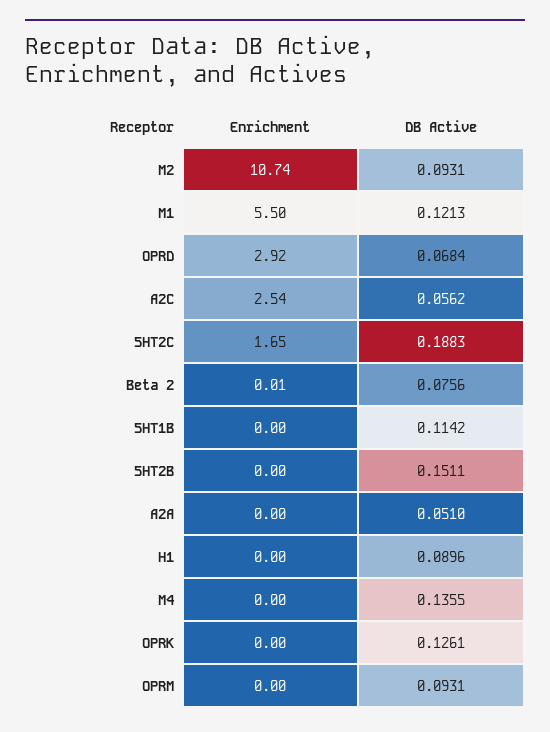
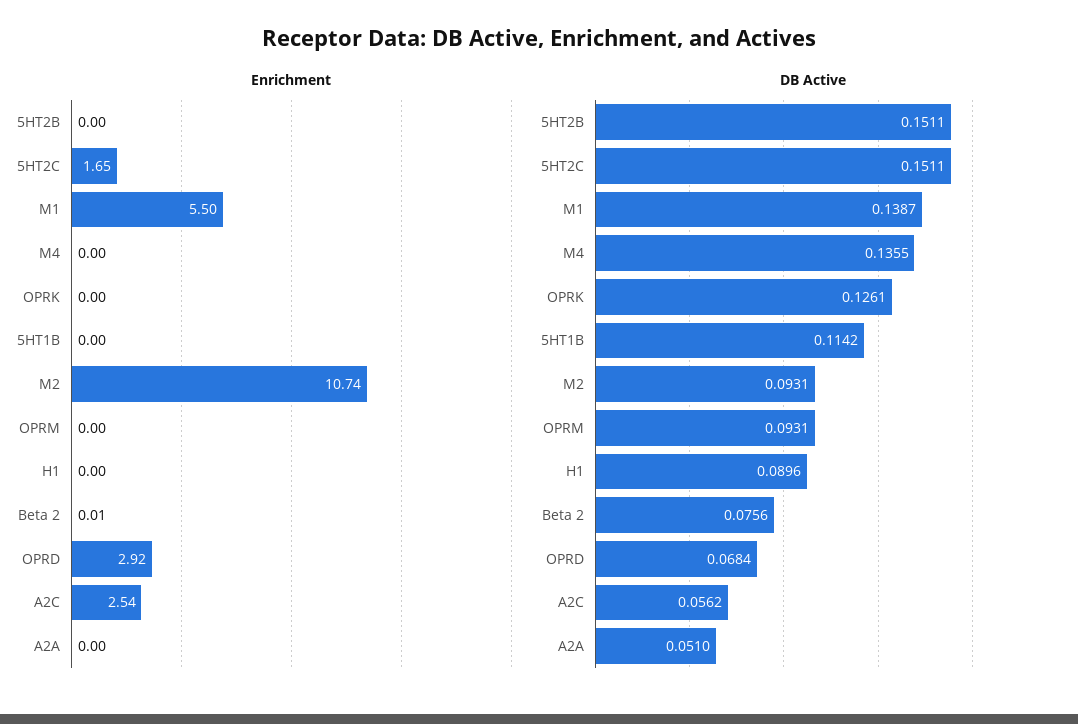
DB Active, M1: 0.1213 -> 0.1387
DB Active, 5HT2C: 0.1883 -> 0.1511

